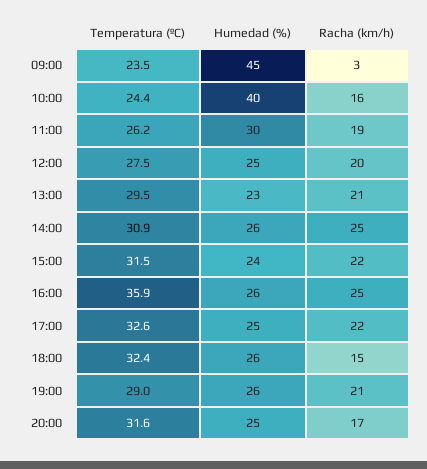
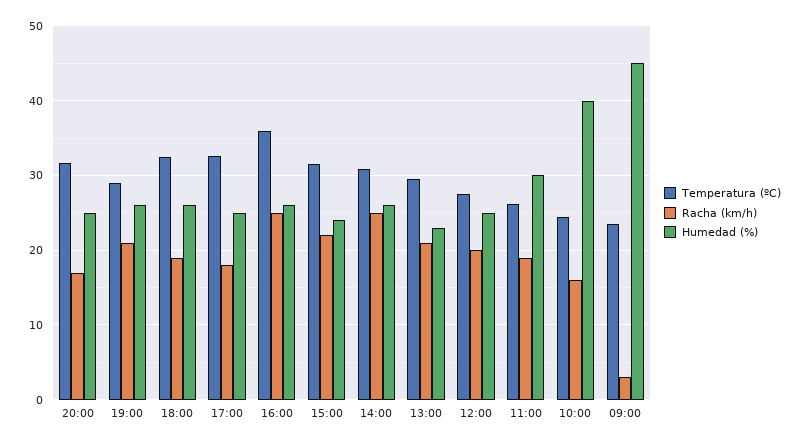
Racha (km/h), 17:00: 22 -> 18
Racha (km/h), 18:00: 15 -> 19

